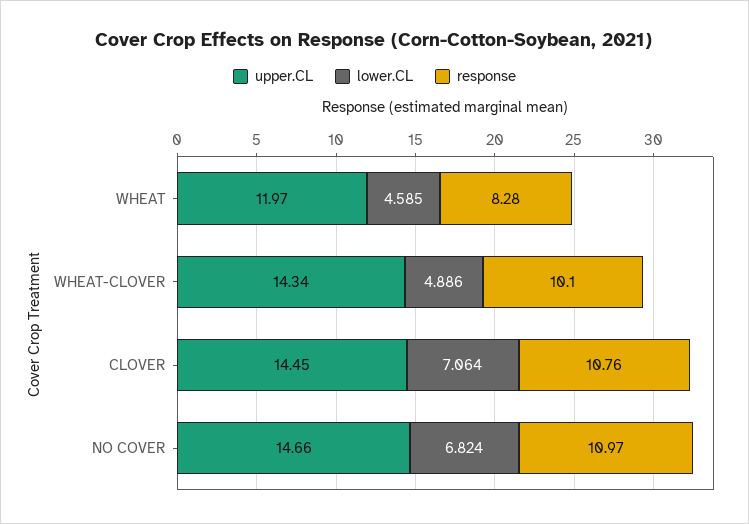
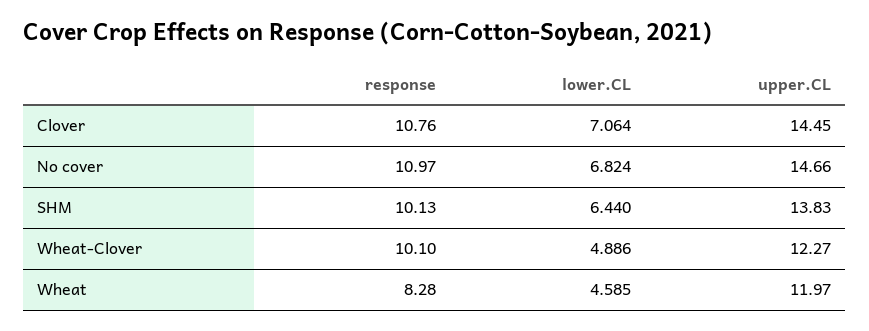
upper.CL, WHEAT-CLOVER: 14.34 -> 12.27
response, SHM: none -> 10.13
lower.CL, SHM: none -> 6.44
upper.CL, SHM: none -> 13.83

